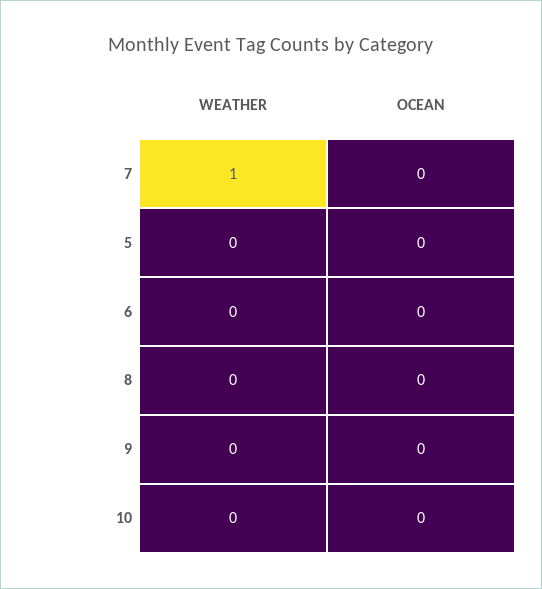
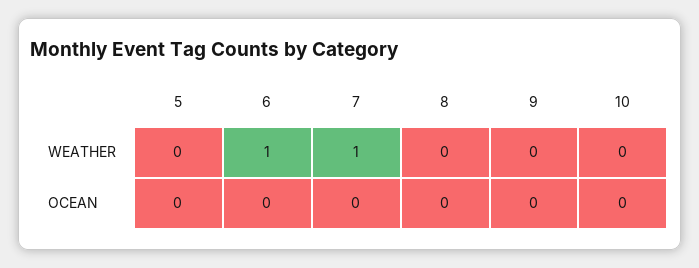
WEATHER, 6: 0 -> 1

